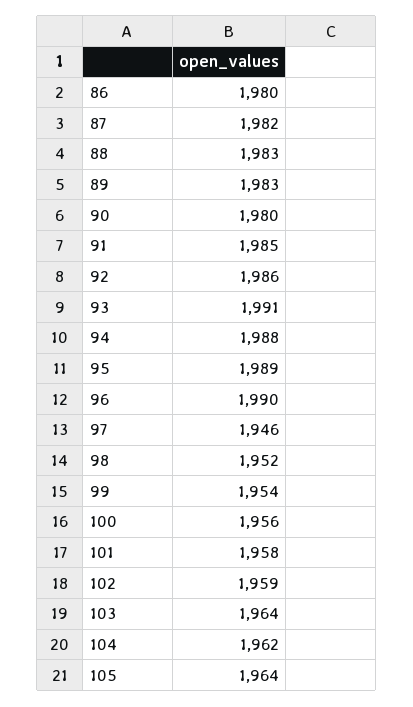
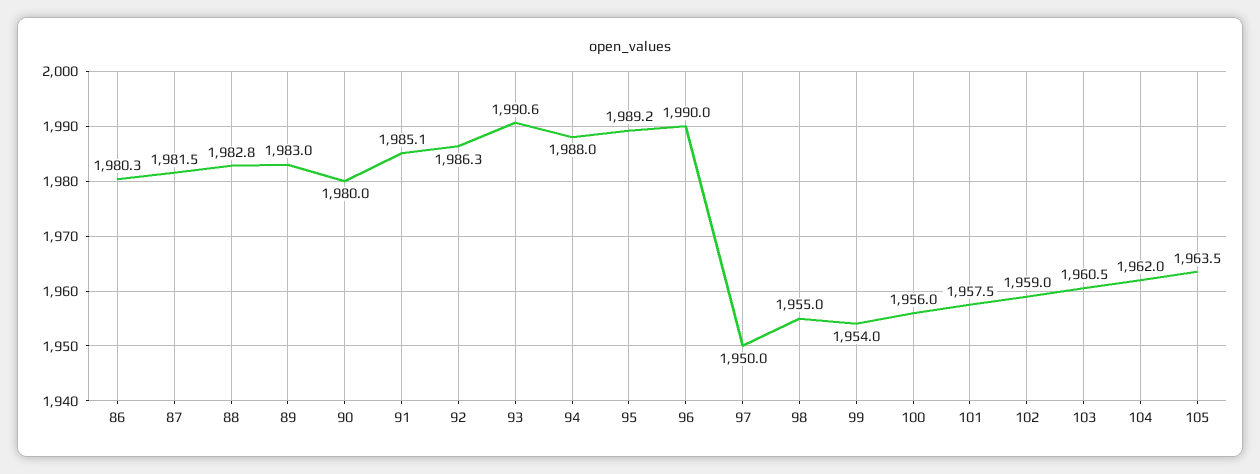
97: 1946 -> 1950
98: 1952 -> 1955
103: 1964 -> 1960.5

